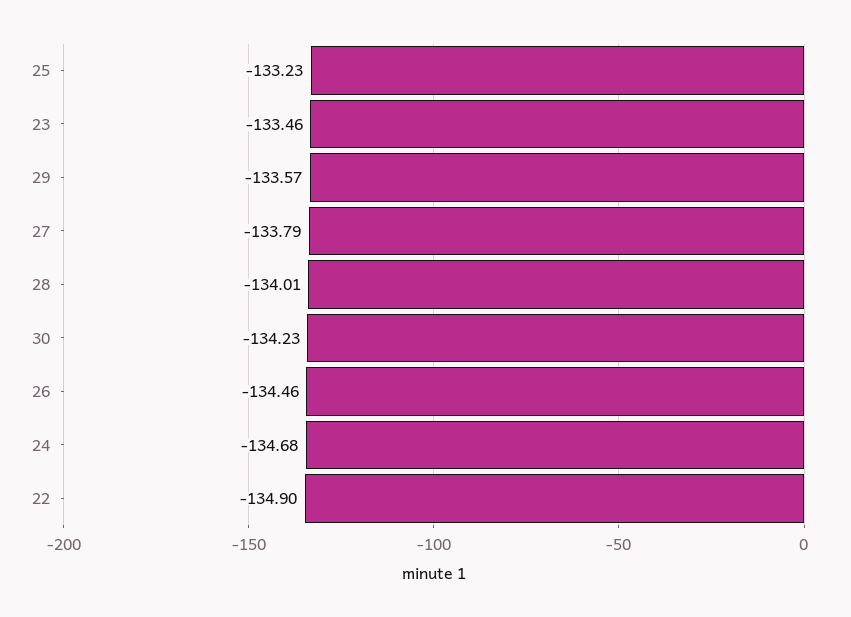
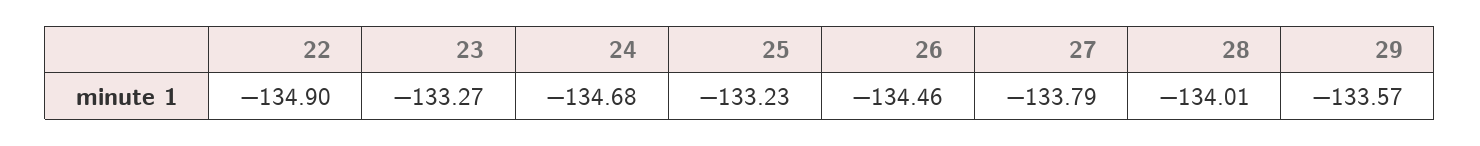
23: -133.46 -> -133.27
30: -134.23 -> none

